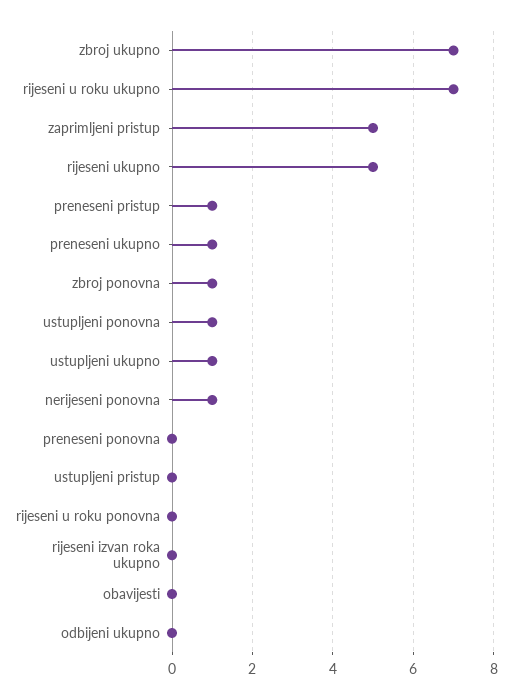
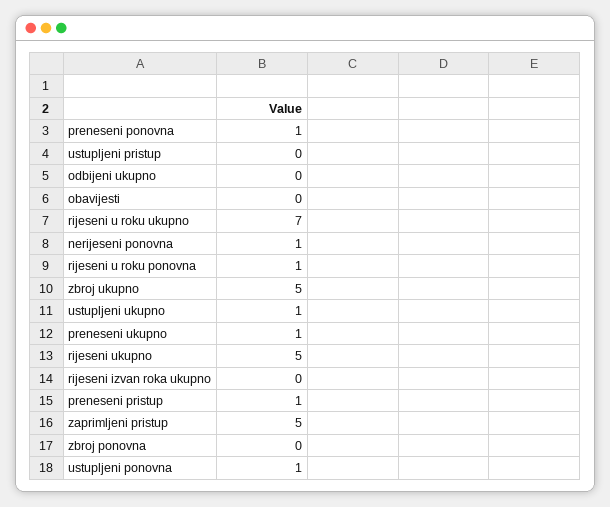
zbroj ukupno: 7 -> 5
zbroj ponovna: 1 -> 0
preneseni ponovna: 0 -> 1
rijeseni u roku ponovna: 0 -> 1

